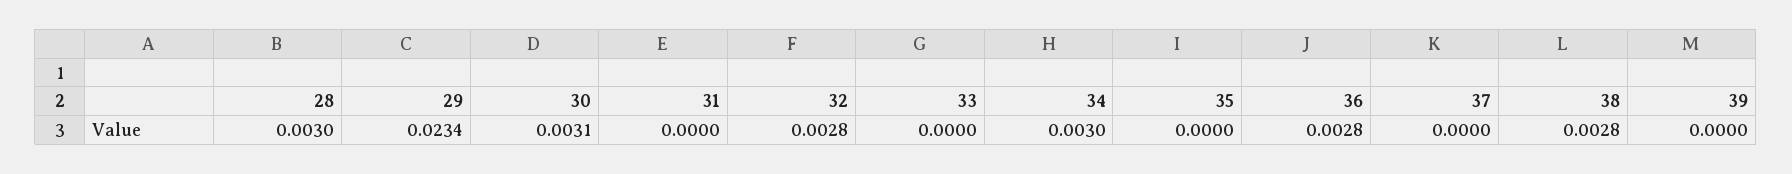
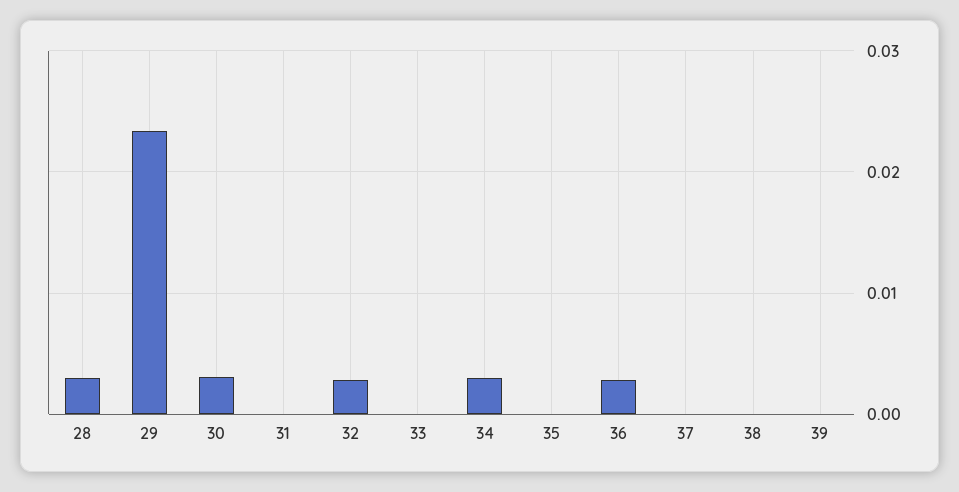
38: 0.0028 -> 0

